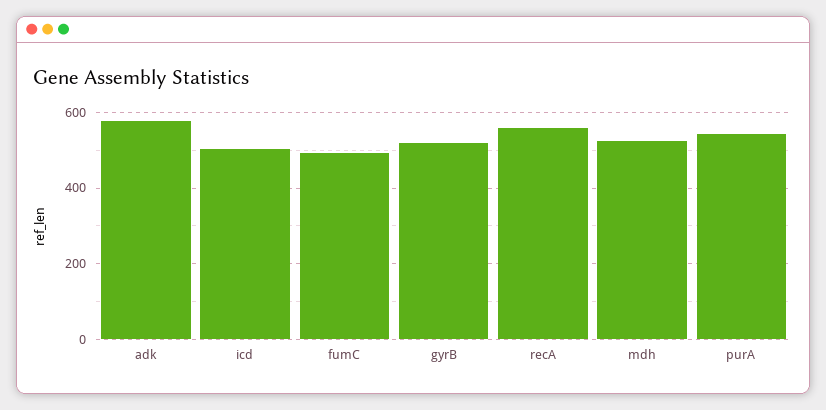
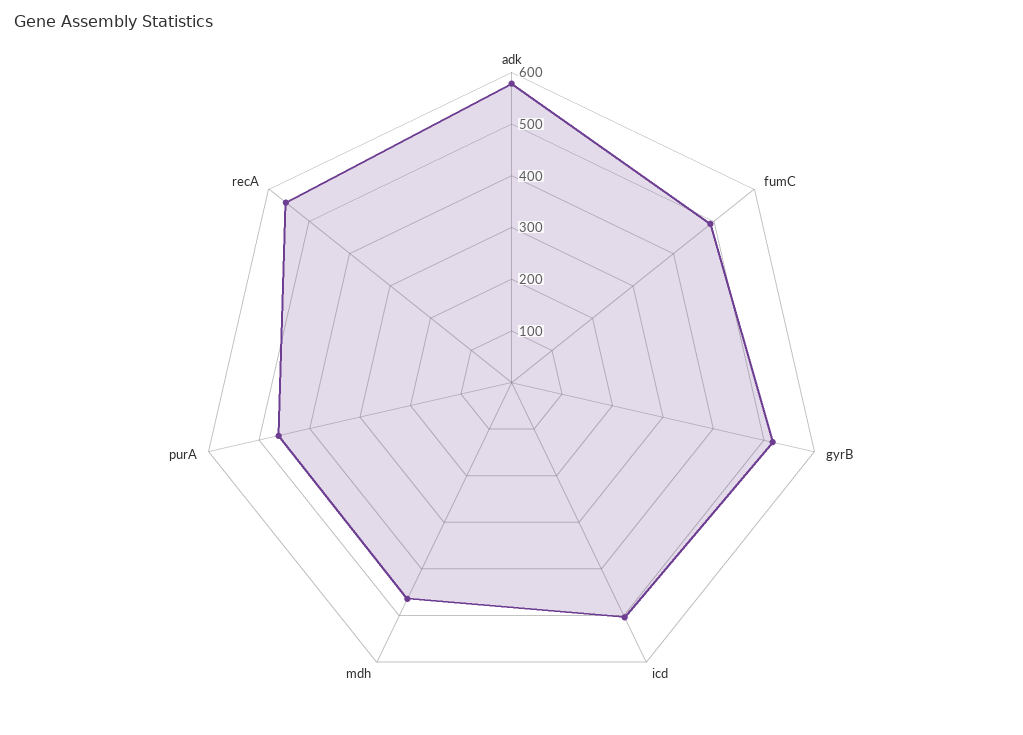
mdh: 520 -> 460
purA: 540 -> 460

